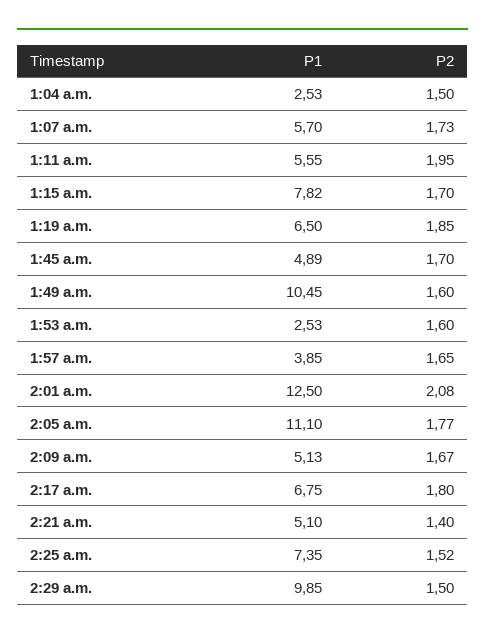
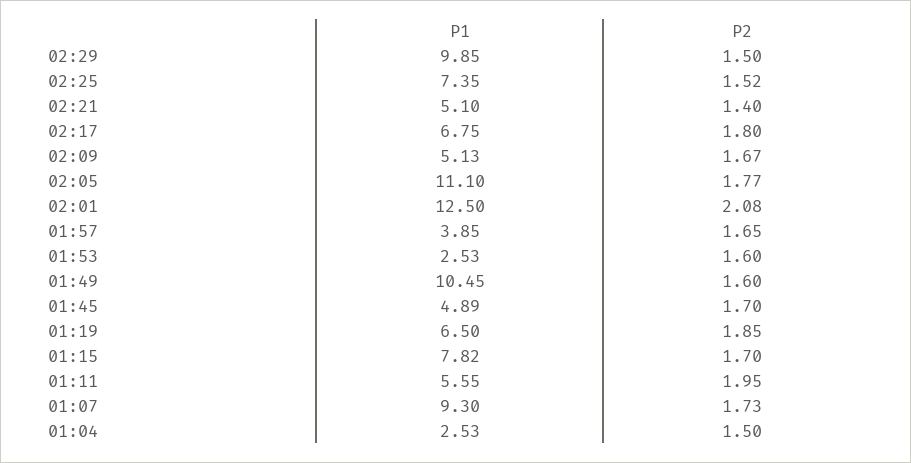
P1, 1:07 a.m.: 5.7 -> 9.3

